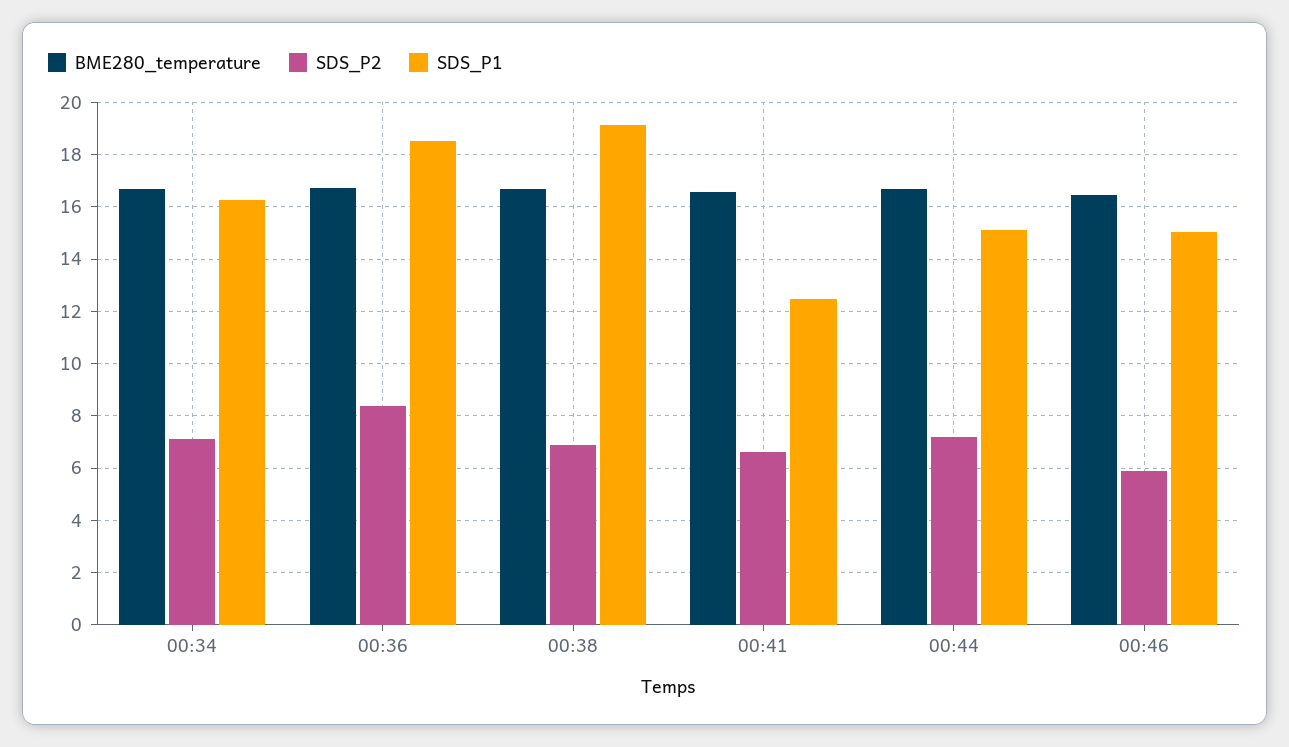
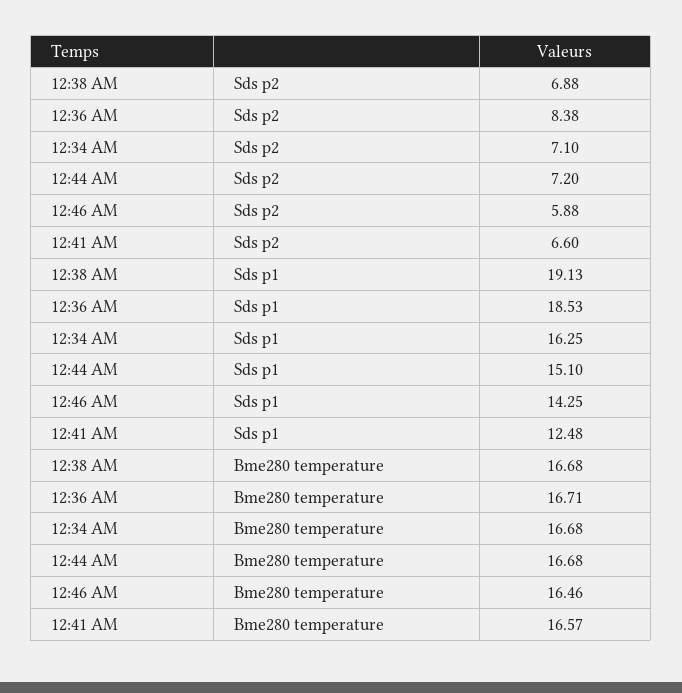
SDS_P1, 00:46: 15 -> 14.25

